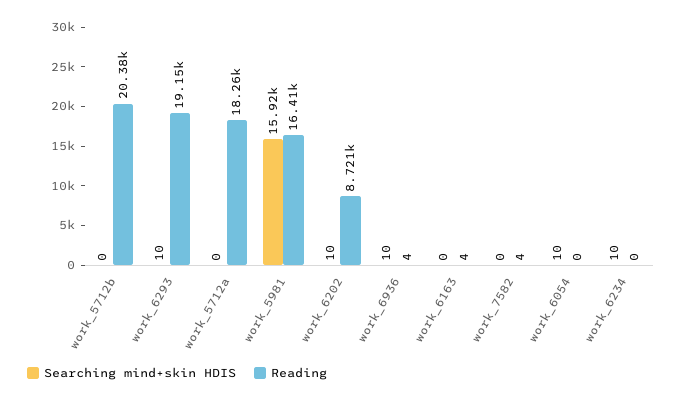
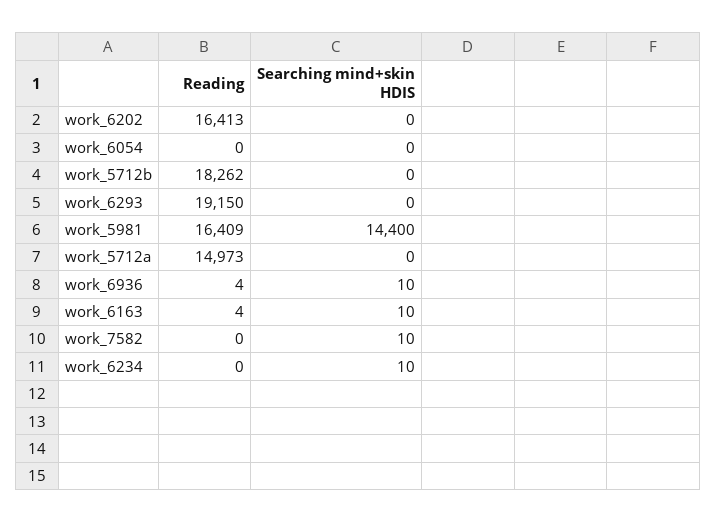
Reading, work_5712b: 20380 -> 18262
Searching mind+skin HDIS, work_6293: 10 -> 0
Reading, work_5712a: 18260 -> 14973
Searching mind+skin HDIS, work_5981: 15920 -> 14400
Searching mind+skin HDIS, work_6202: 10 -> 0
Reading, work_6202: 8721 -> 16413
Searching mind+skin HDIS, work_6163: 0 -> 10
Searching mind+skin HDIS, work_7582: 0 -> 10
Reading, work_7582: 4 -> 0
Searching mind+skin HDIS, work_6054: 10 -> 0

